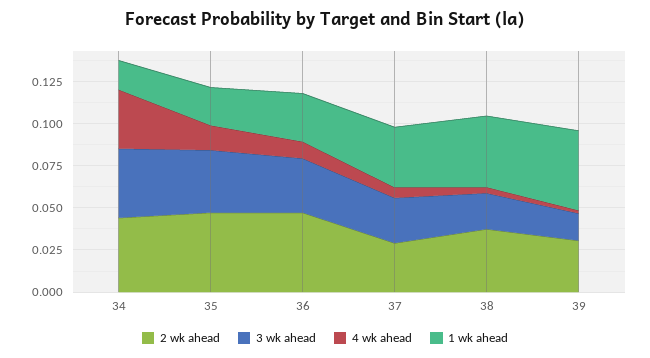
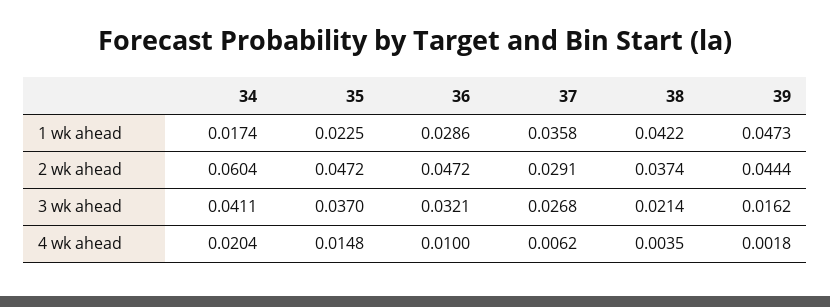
2 wk ahead, 34: 0.045 -> 0.0604
4 wk ahead, 34: 0.035 -> 0.0204
2 wk ahead, 39: 0.03 -> 0.0444

